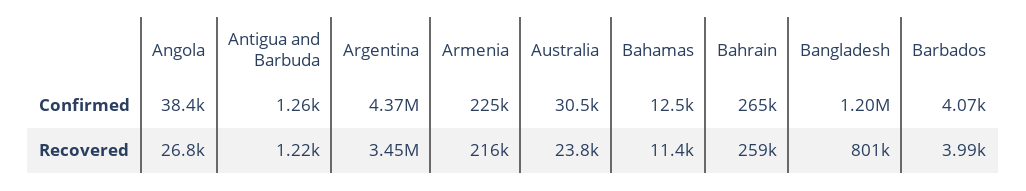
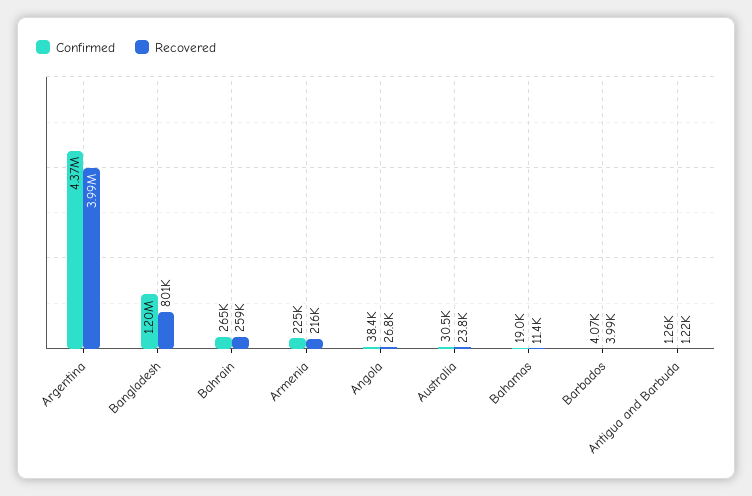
Confirmed, Bahamas: 12500 -> 19000
Recovered, Argentina: 3450000 -> 3990000

